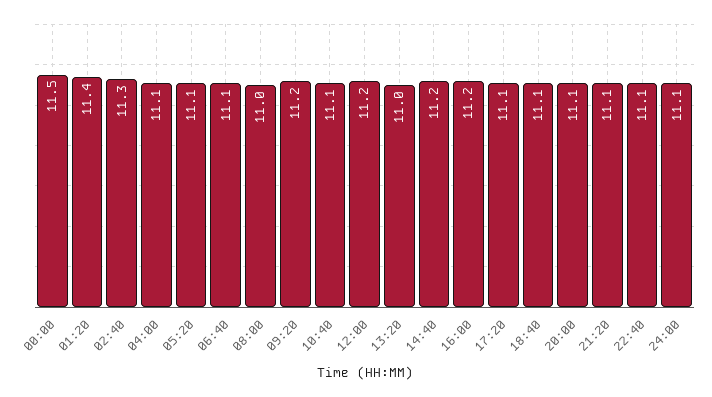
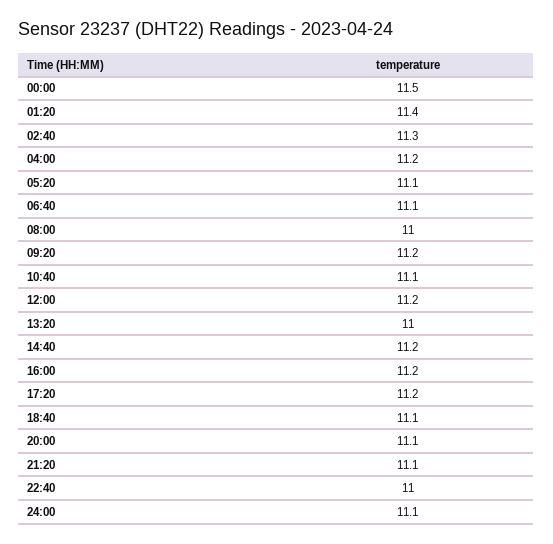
04:00: 11.1 -> 11.2
17:20: 11.1 -> 11.2
22:40: 11.1 -> 11

